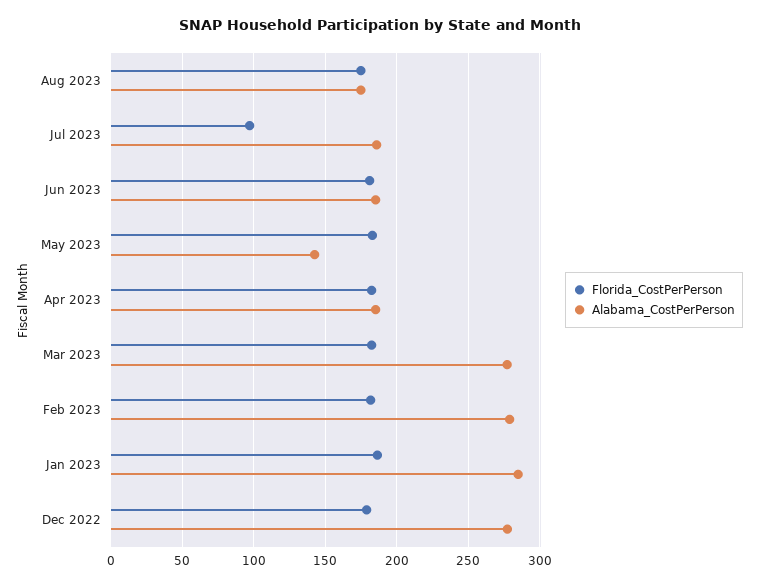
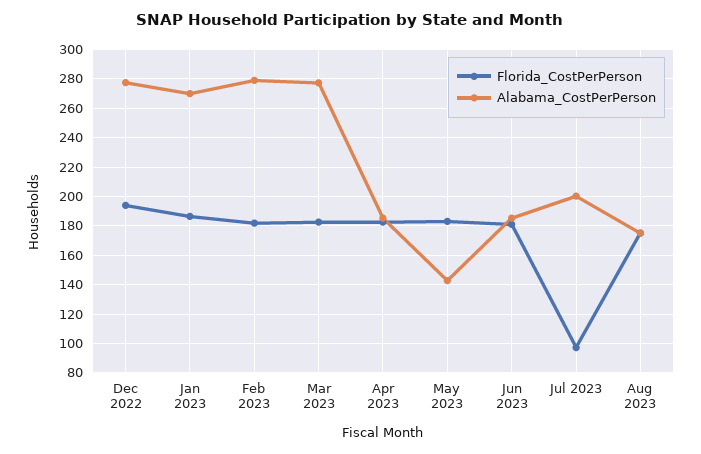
Alabama_CostPerPerson, Jul 2023: 185 -> 200
Alabama_CostPerPerson, Jan 2023: 285 -> 270
Florida_CostPerPerson, Dec 2022: 180 -> 195

